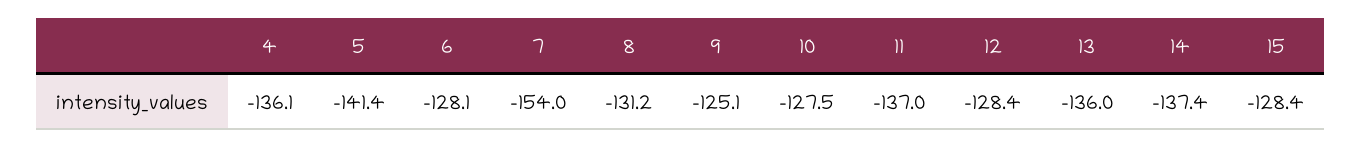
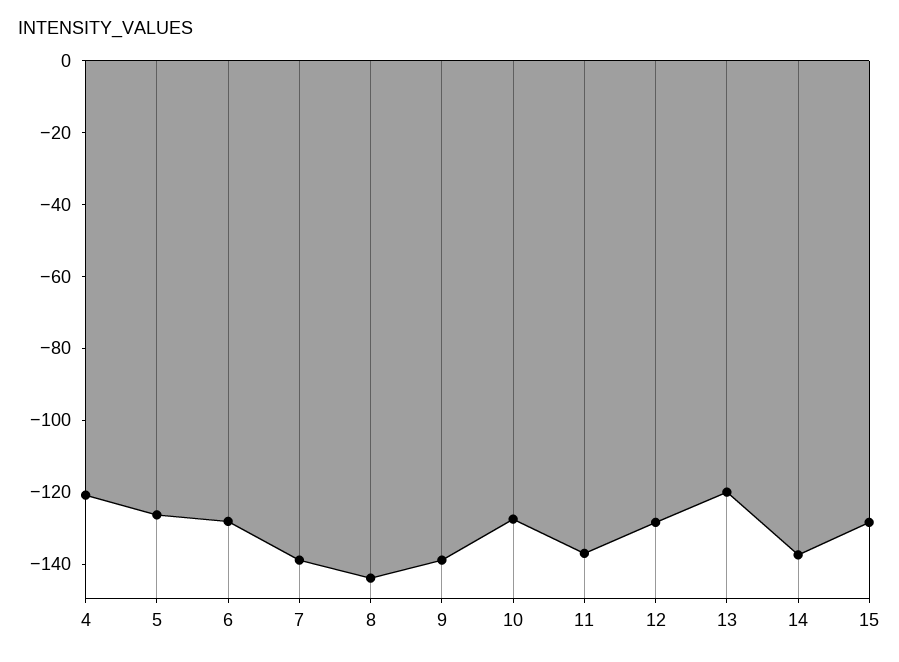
4: -136.1 -> -120
5: -141.4 -> -125
7: -154 -> -140
8: -131.2 -> -145
9: -125.1 -> -140
13: -136 -> -120

